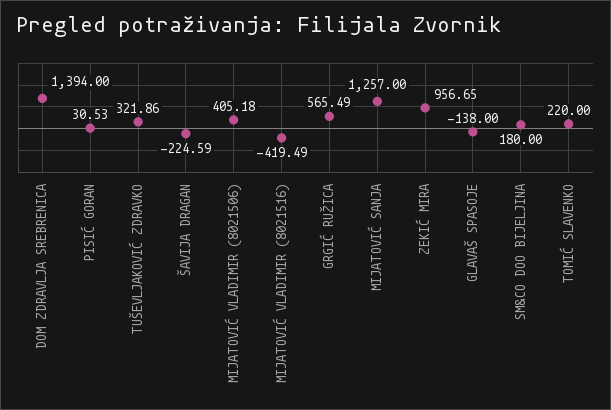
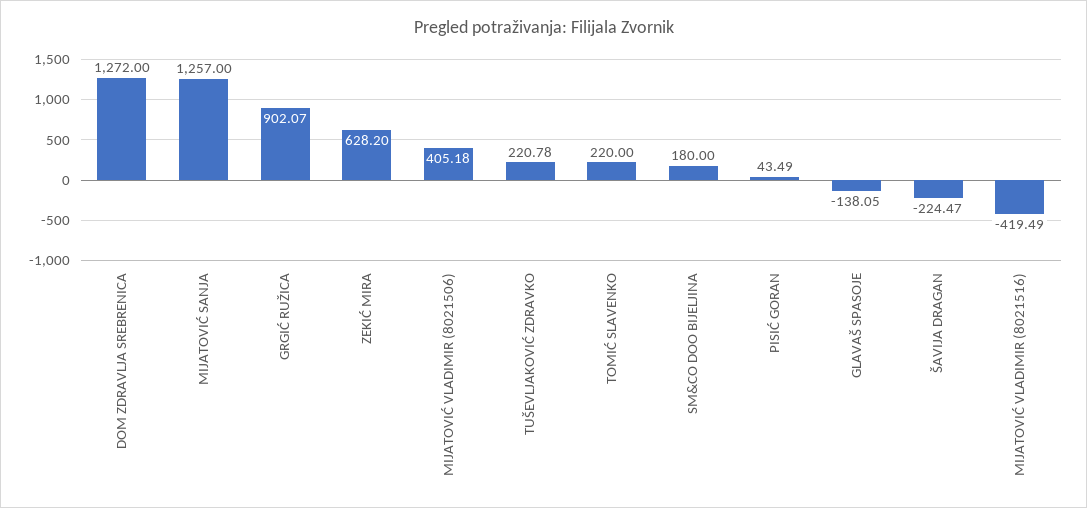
DOM ZDRAVLJA SREBRENICA: 1394 -> 1272
PISIĆ GORAN: 30.53 -> 43.49
TUŠEVLJAKOVIĆ ZDRAVKO: 321.86 -> 220.78
ŠAVIJA DRAGAN: -224.59 -> -224.47
GRGIĆ RUŽICA: 565.49 -> 902.07
ZEKIĆ MIRA: 956.65 -> 628.2
GLAVAŠ SPASOJE: -138 -> -138.05

